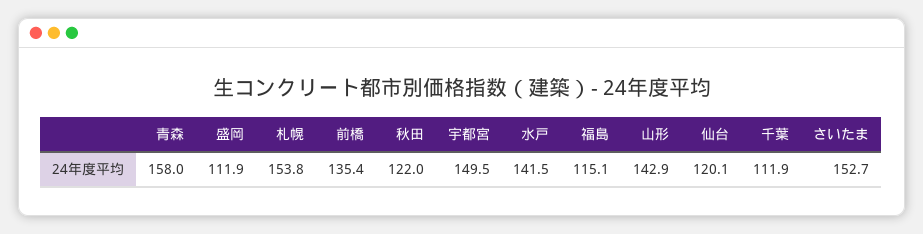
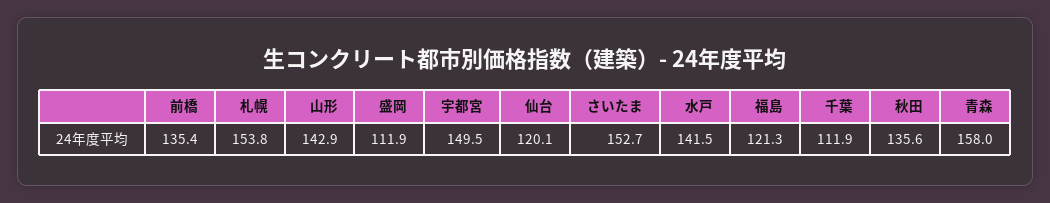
秋田: 122 -> 135.6
福島: 115.1 -> 121.3

